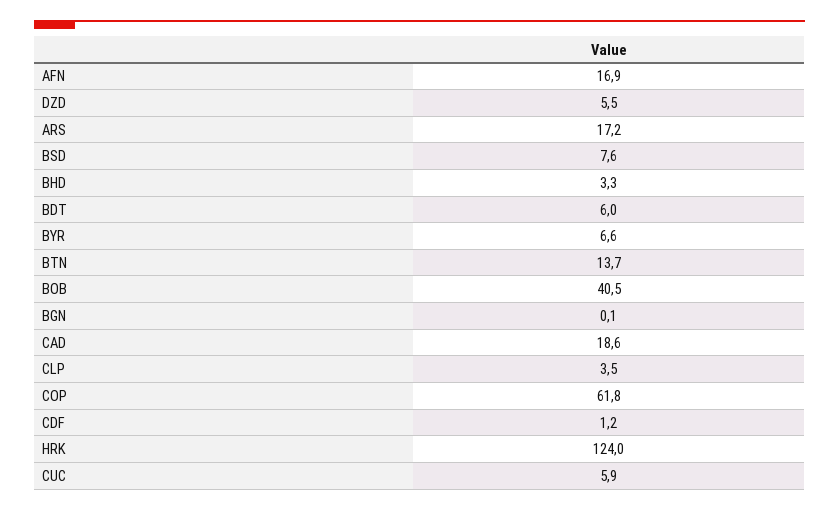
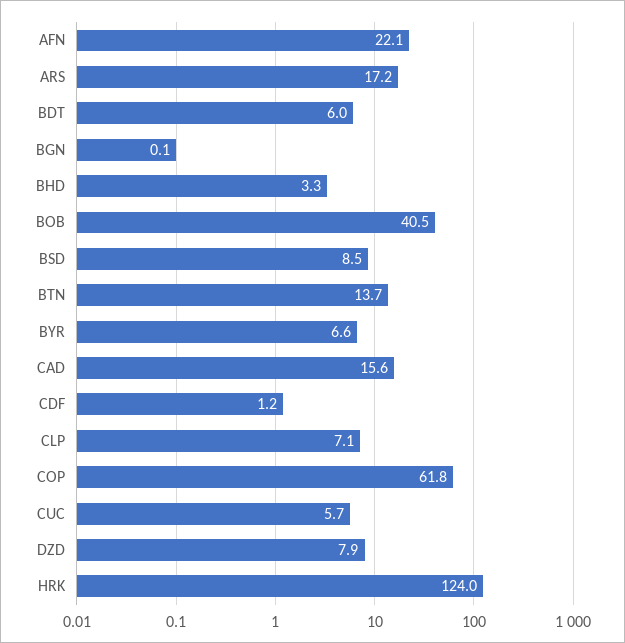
AFN: 16.9 -> 22.1
DZD: 5.5 -> 7.9
BSD: 7.6 -> 8.5
CAD: 18.6 -> 15.6
CLP: 3.5 -> 7.1
CUC: 5.9 -> 5.7

